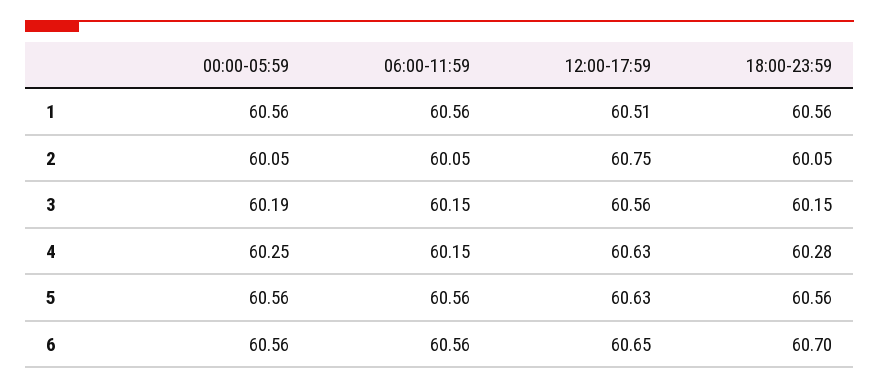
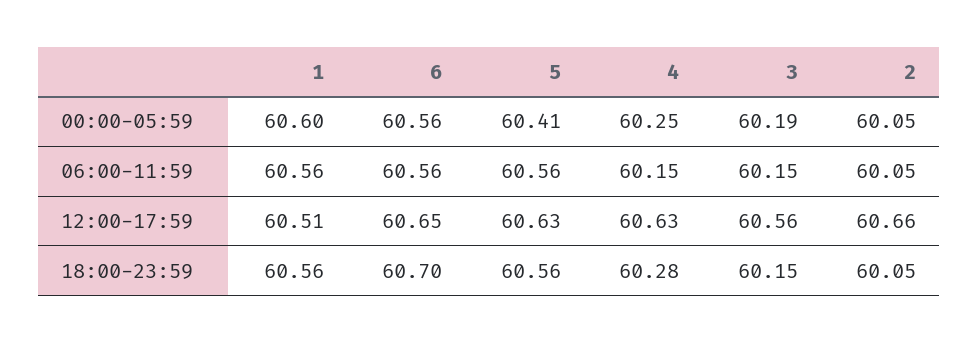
00:00-05:59, 1: 60.56 -> 60.6
12:00-17:59, 2: 60.75 -> 60.66
00:00-05:59, 5: 60.56 -> 60.41

